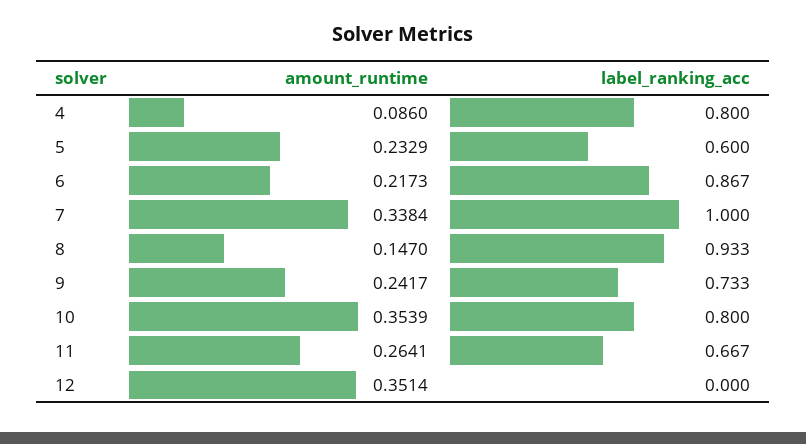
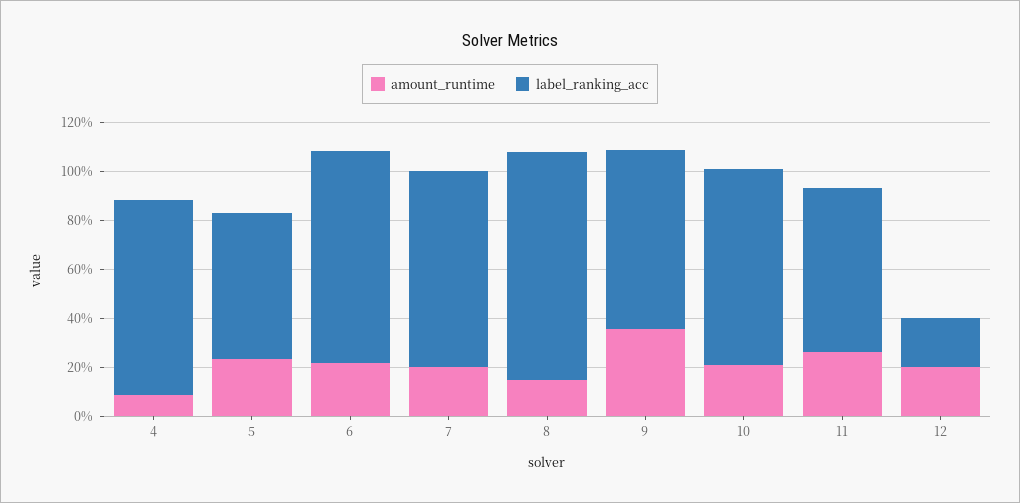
amount_runtime, 7: 0.3384 -> 0.2
label_ranking_acc, 7: 1 -> 0.8
amount_runtime, 9: 0.2417 -> 0.35
amount_runtime, 10: 0.3539 -> 0.2
amount_runtime, 12: 0.3514 -> 0.2
label_ranking_acc, 12: 0 -> 0.2

